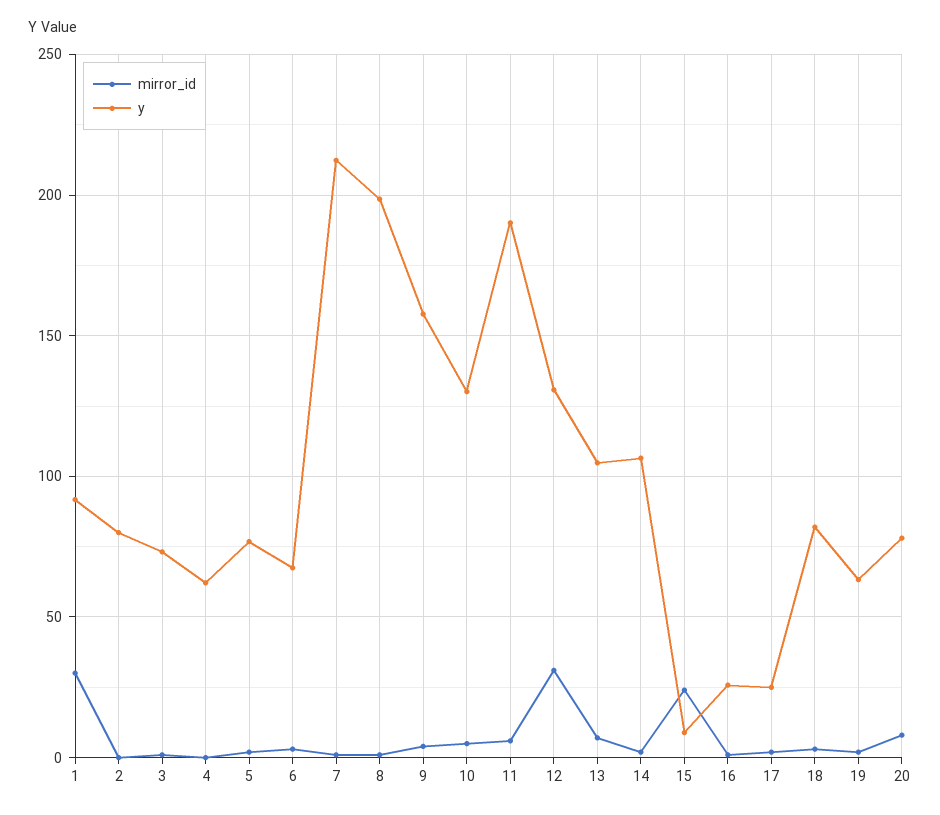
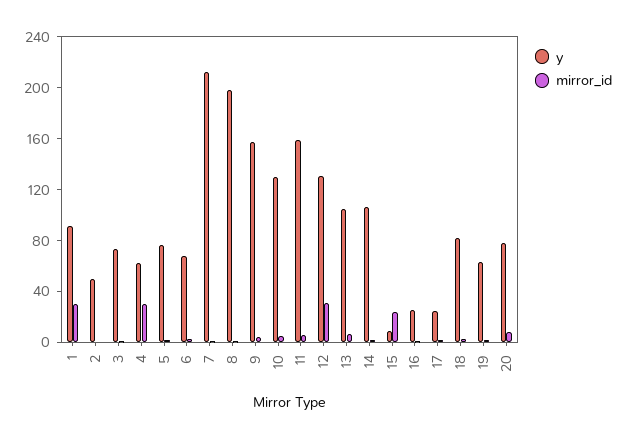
y, 2: 80 -> 50
mirror_id, 4: 0 -> 30
y, 11: 190 -> 160

